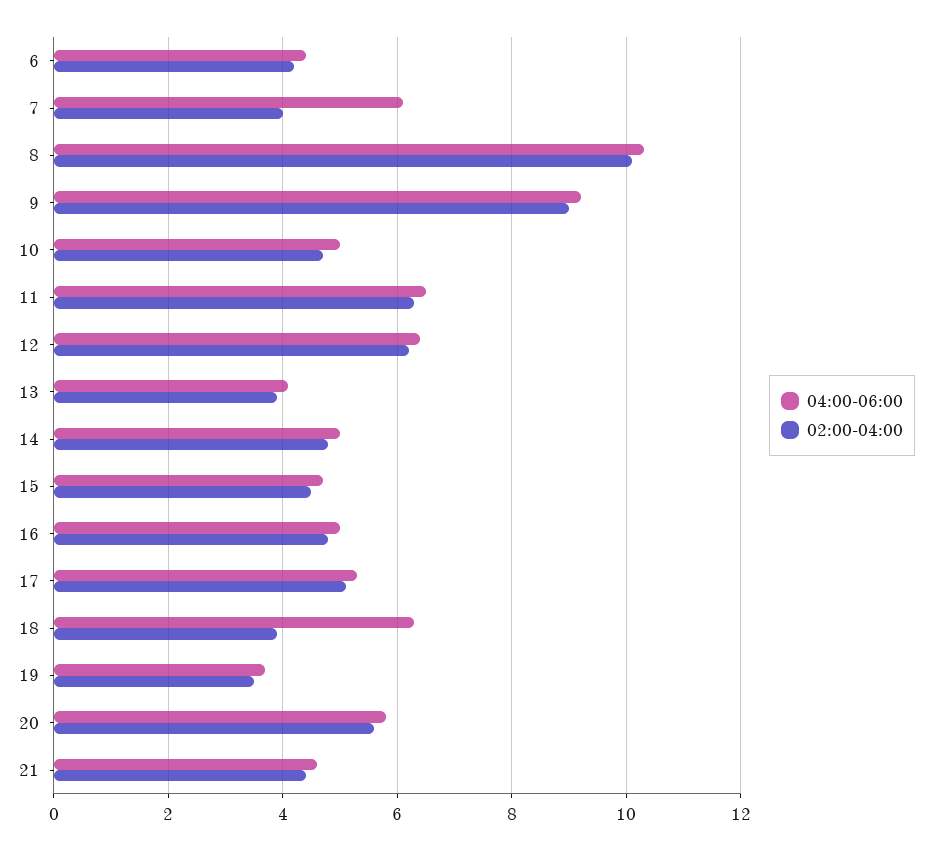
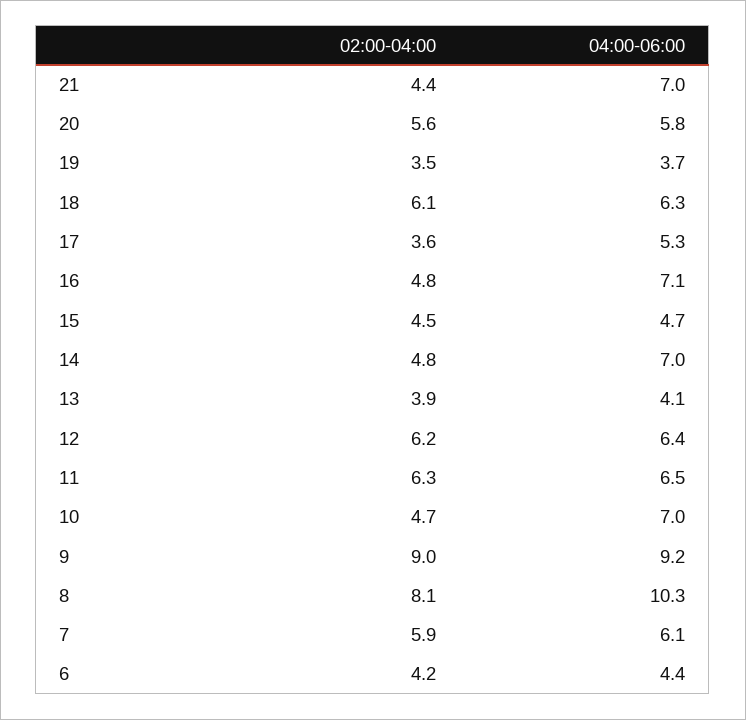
02:00-04:00, 7: 4 -> 5.9
02:00-04:00, 8: 10 -> 8.1
04:00-06:00, 10: 5 -> 7
04:00-06:00, 14: 5 -> 7
04:00-06:00, 16: 5 -> 7.1
02:00-04:00, 17: 5 -> 3.6
02:00-04:00, 18: 4 -> 6.1
04:00-06:00, 21: 4.5 -> 7

